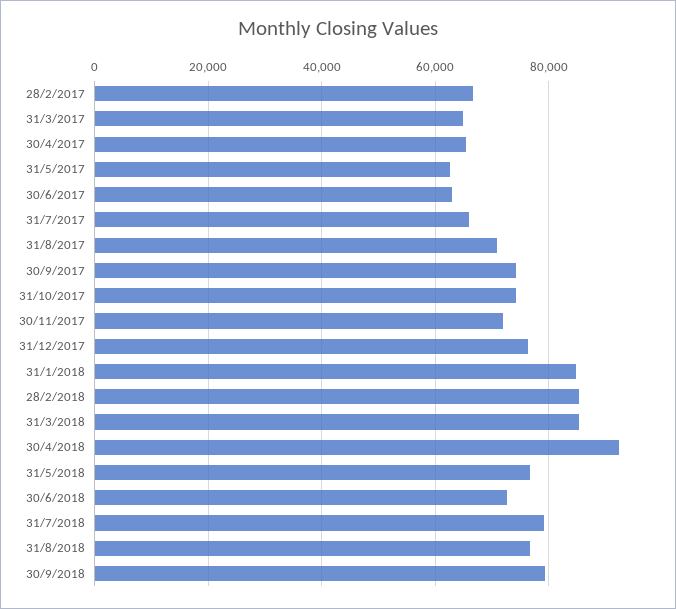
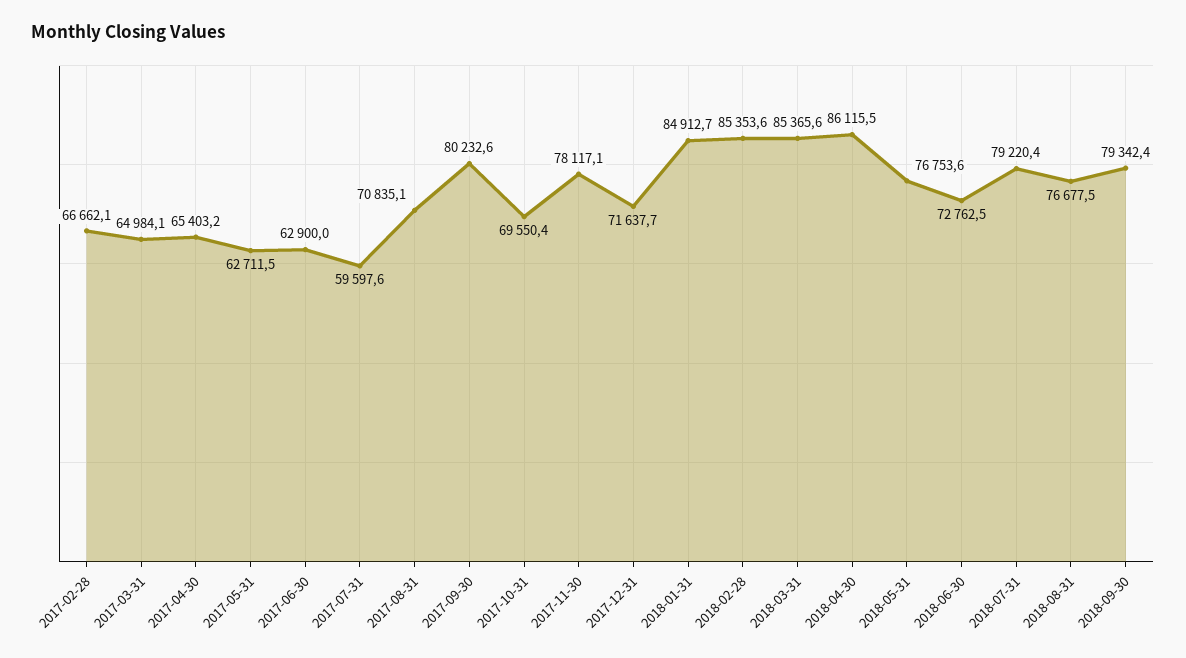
31/7/2017: 66000 -> 59597.6
30/9/2017: 74000 -> 80232.6
31/10/2017: 74000 -> 69550.4
30/11/2017: 72000 -> 78117.1
31/12/2017: 76000 -> 71637.7
30/4/2018: 92000 -> 86115.5

